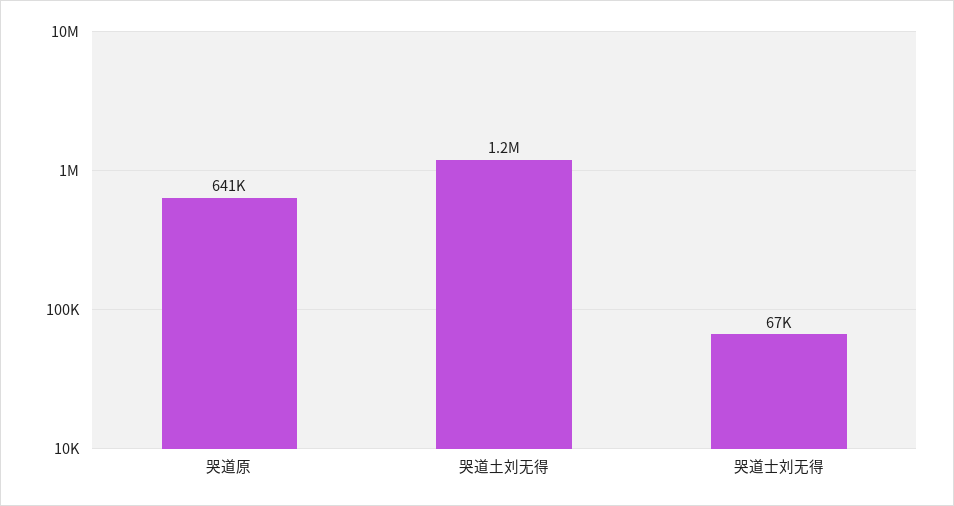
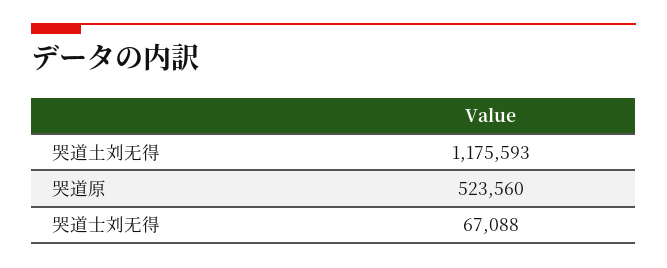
哭道原: 641000 -> 523560

